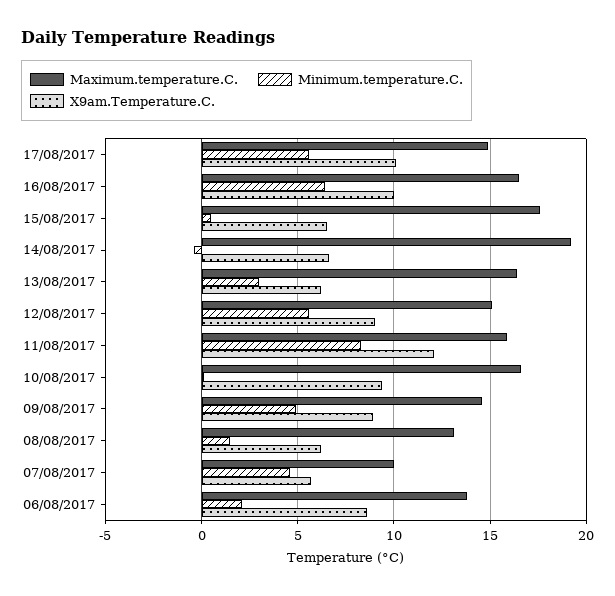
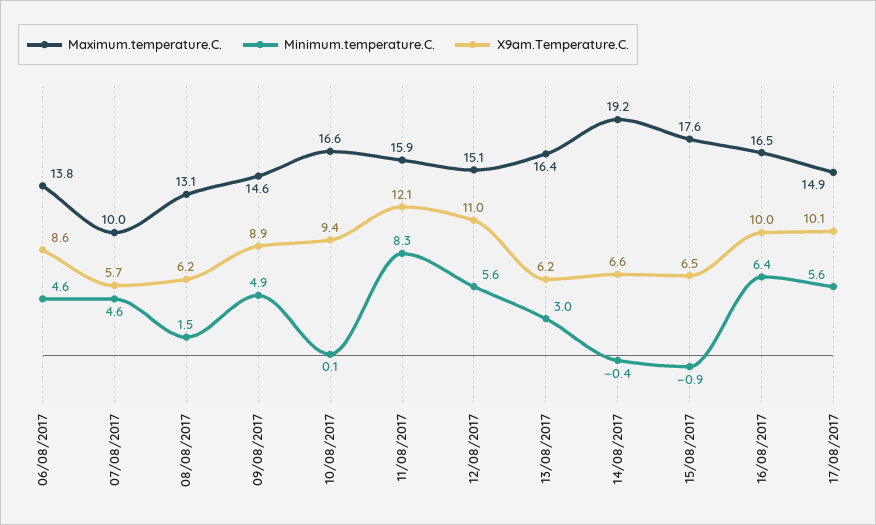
Minimum.temperature.C., 15/08/2017: 0.5 -> -0.9
X9am.Temperature.C., 12/08/2017: 9 -> 11
Minimum.temperature.C., 06/08/2017: 2 -> 4.6

